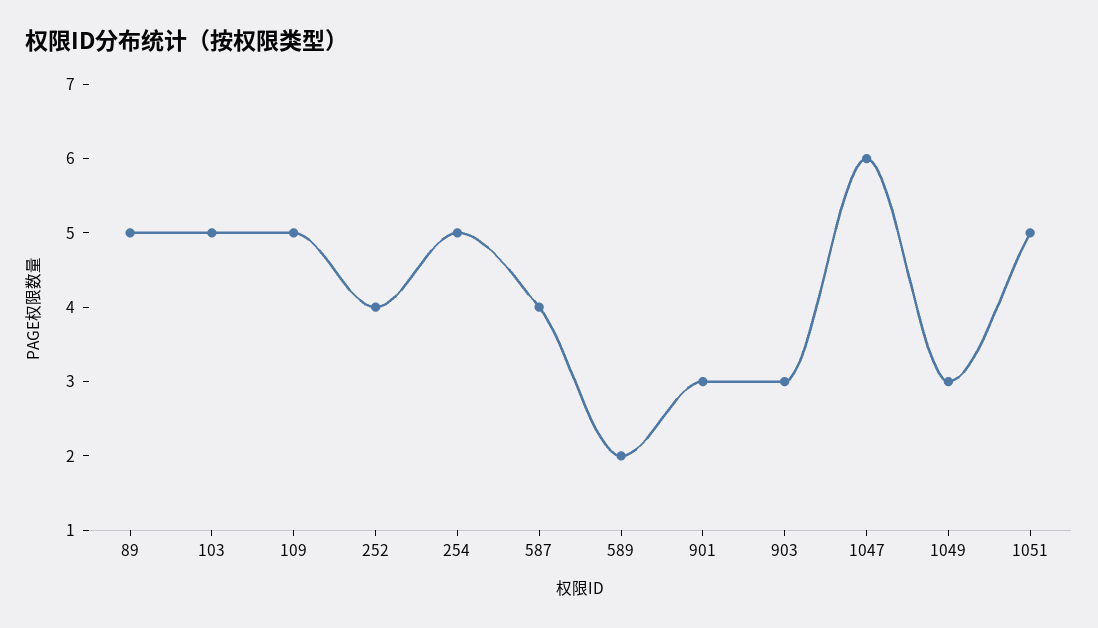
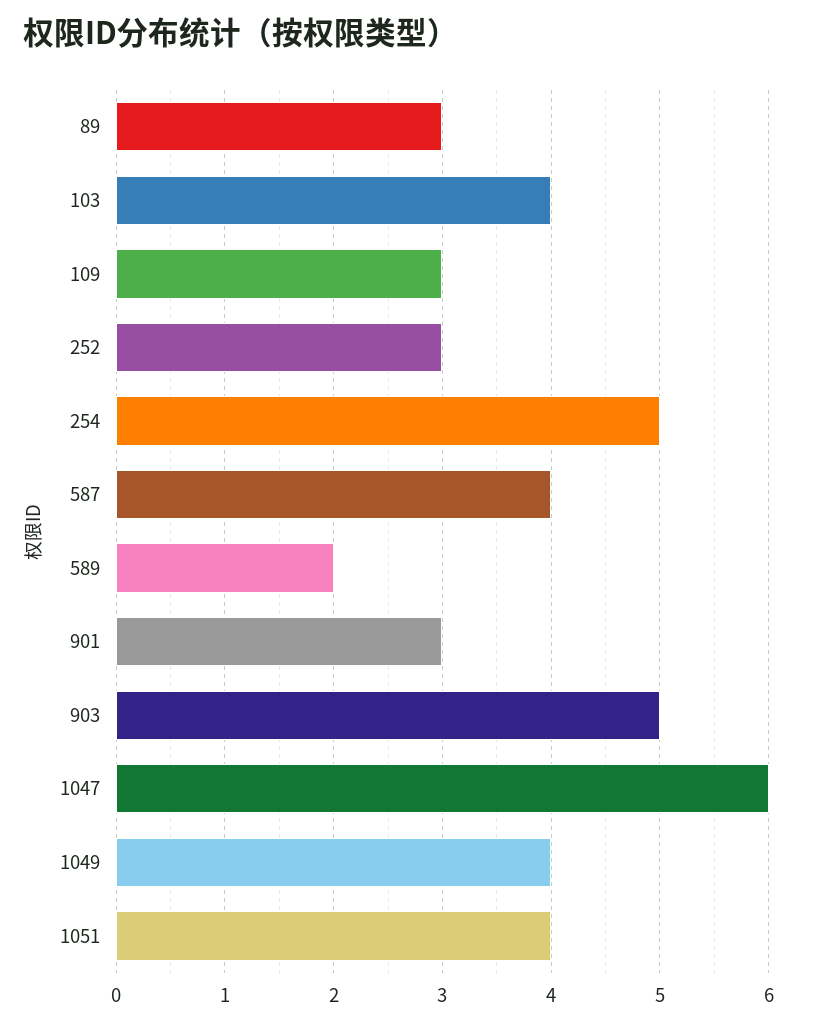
89: 5 -> 3
103: 5 -> 4
109: 5 -> 3
252: 4 -> 3
903: 3 -> 5
1049: 3 -> 4
1051: 5 -> 4

